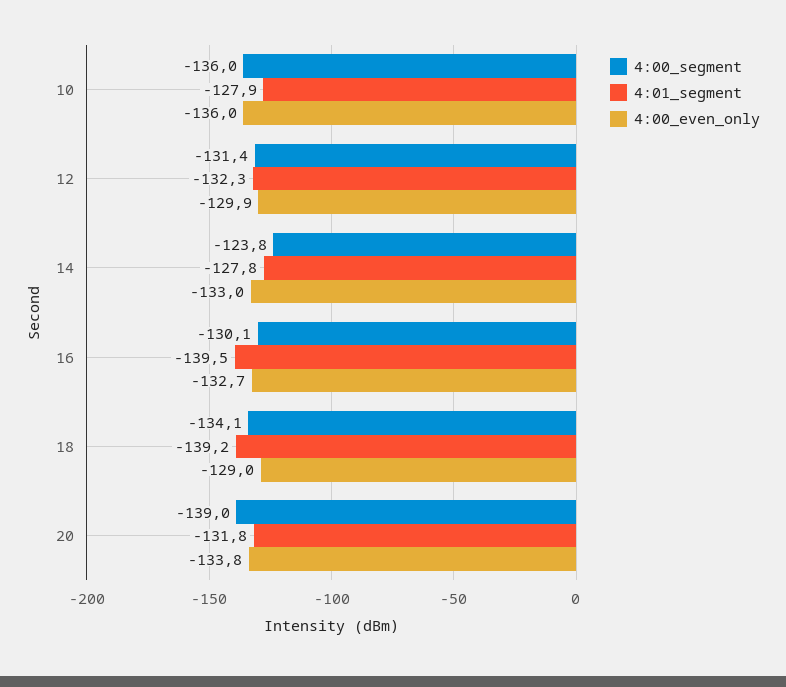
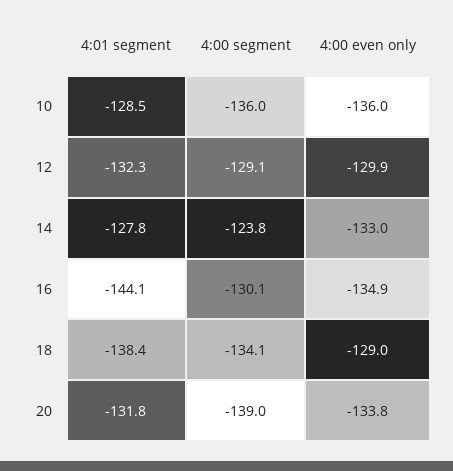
4:01_segment, 10: -127.9 -> -128.5
4:00_segment, 12: -131.4 -> -129.1
4:01_segment, 16: -139.5 -> -144.1
4:00_even_only, 16: -132.7 -> -134.9
4:01_segment, 18: -139.2 -> -138.4

